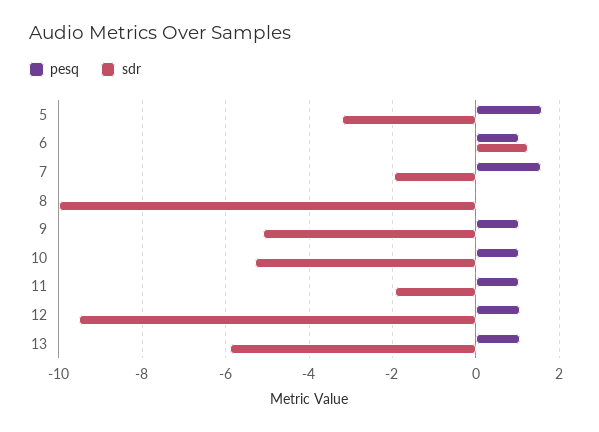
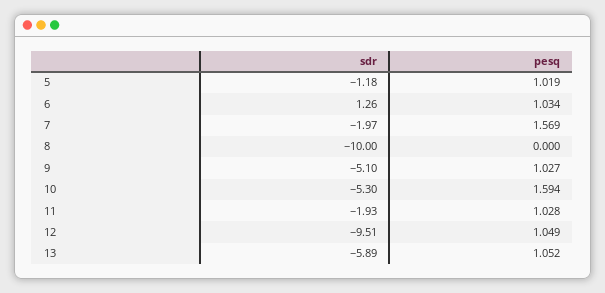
pesq, 5: 1.6 -> 1.019
sdr, 5: -3.2 -> -1.18
pesq, 10: 1 -> 1.594

